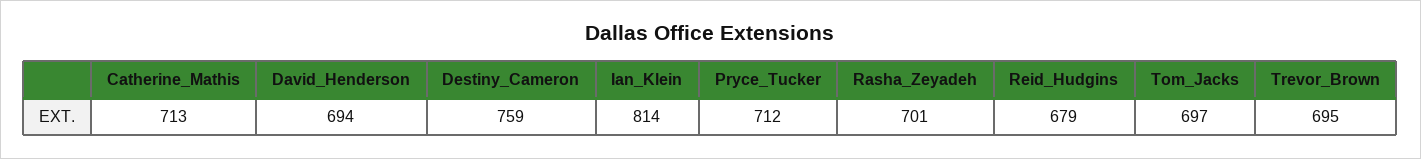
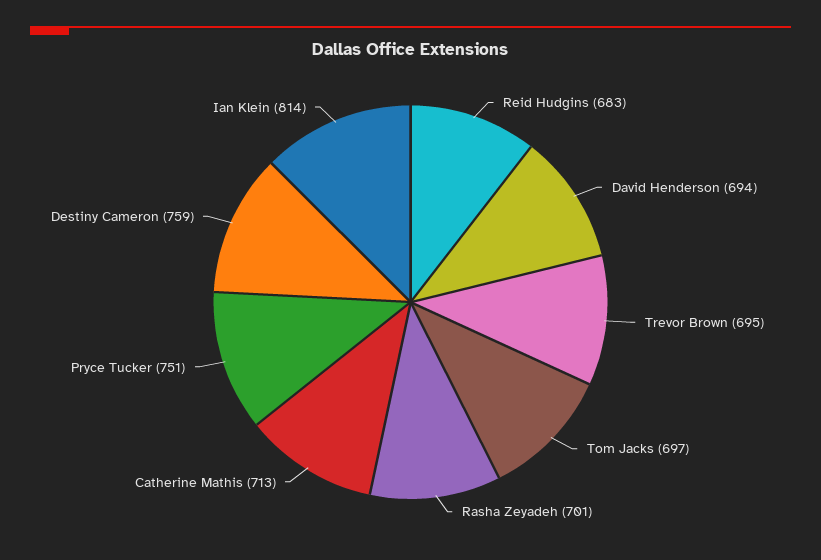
Pryce_Tucker: 712 -> 751
Reid_Hudgins: 679 -> 683

